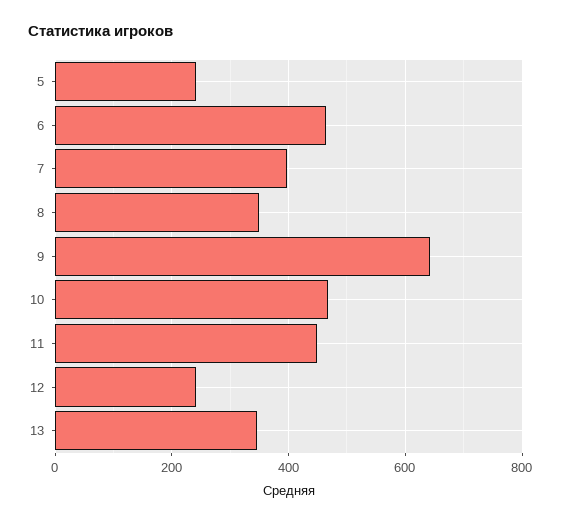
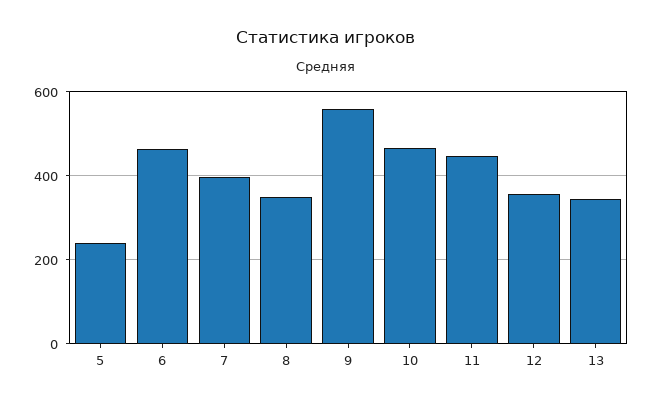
9: 640 -> 560
12: 240 -> 360

